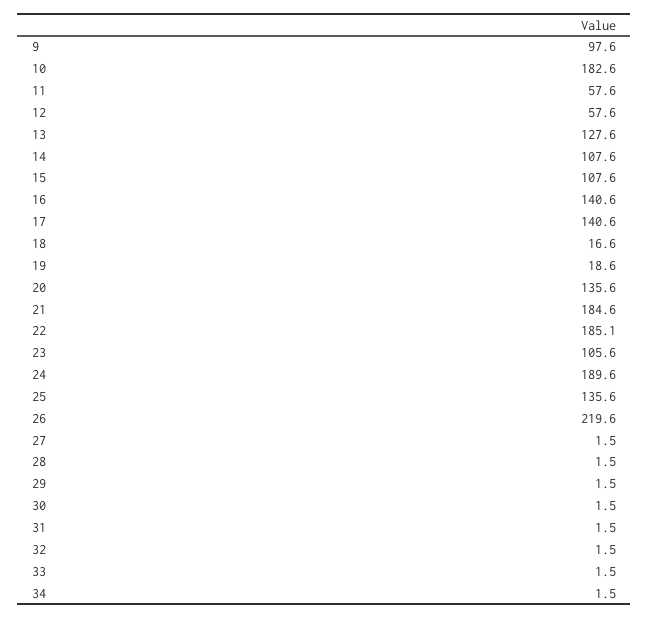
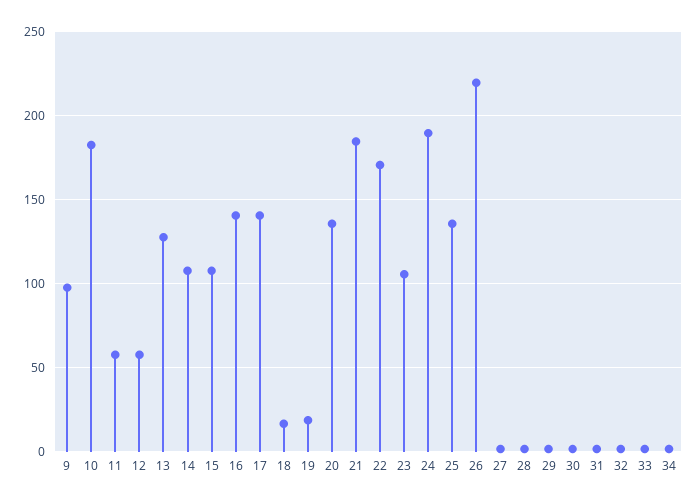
22: 185.1 -> 170

